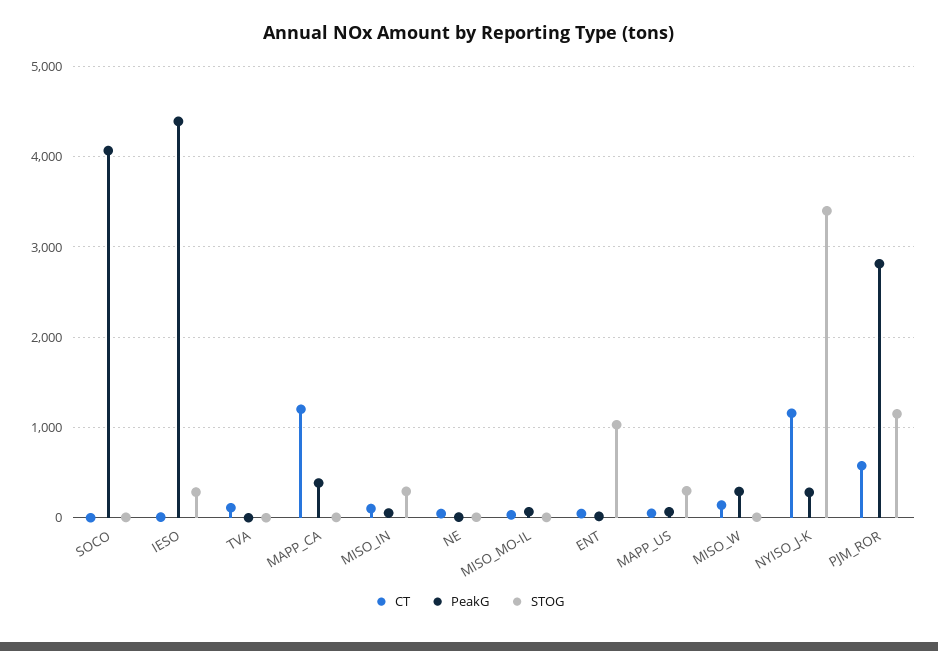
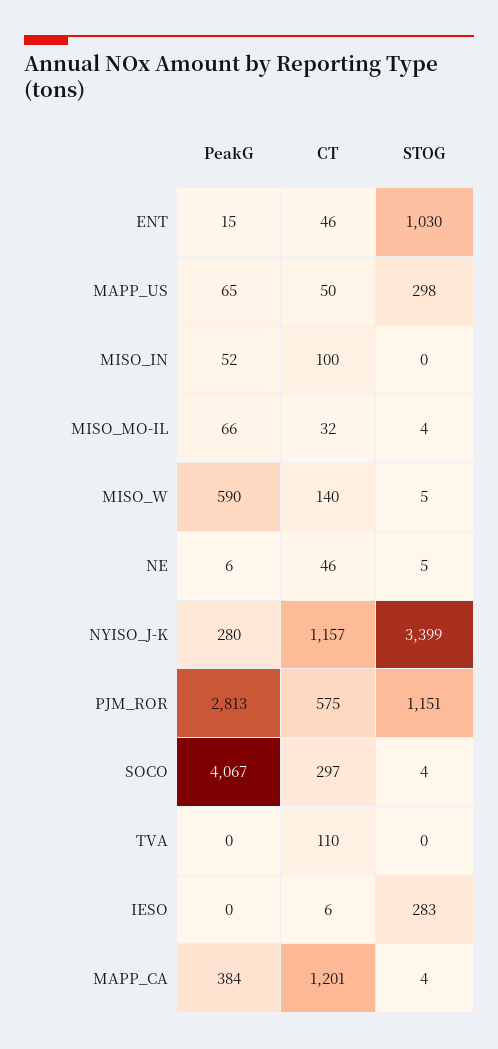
CT, SOCO: 0 -> 297
PeakG, IESO: 4400 -> 0
STOG, MISO_IN: 300 -> 0
PeakG, MISO_W: 300 -> 590

